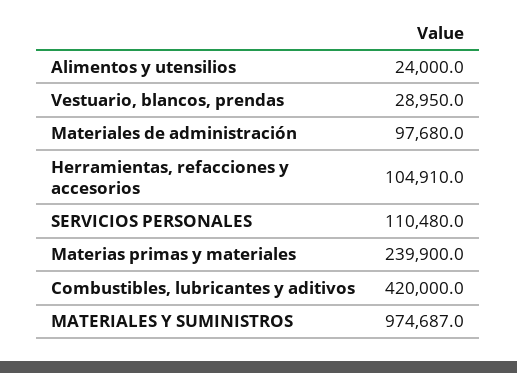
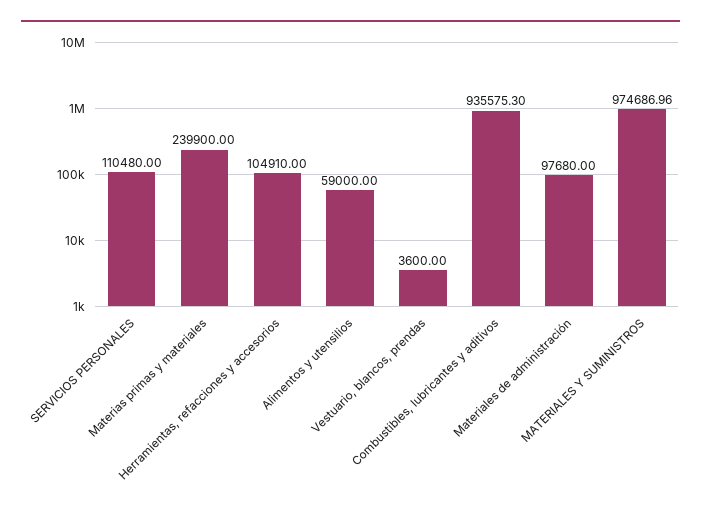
Alimentos y utensilios: 24000 -> 59000
Vestuario, blancos, prendas: 28950 -> 3600
Combustibles, lubricantes y aditivos: 420000 -> 935575.3

